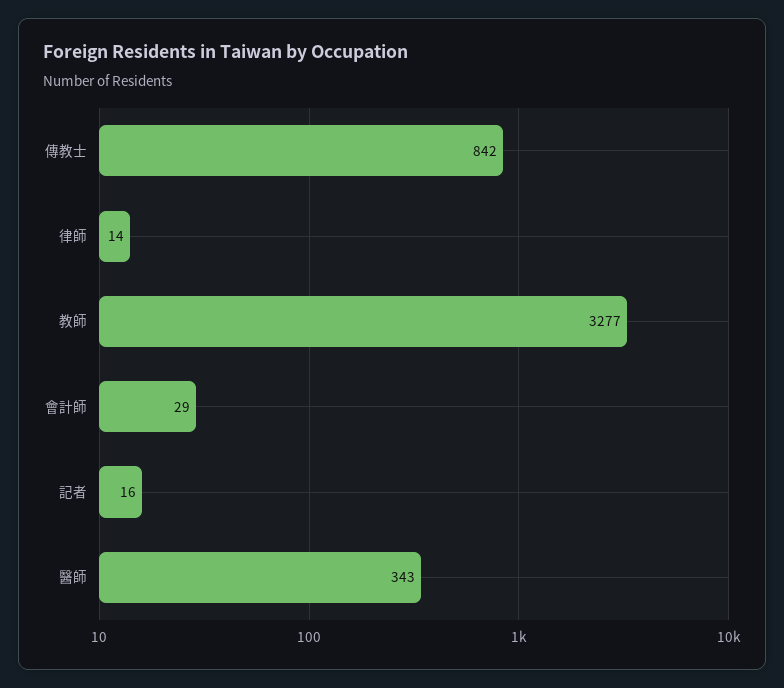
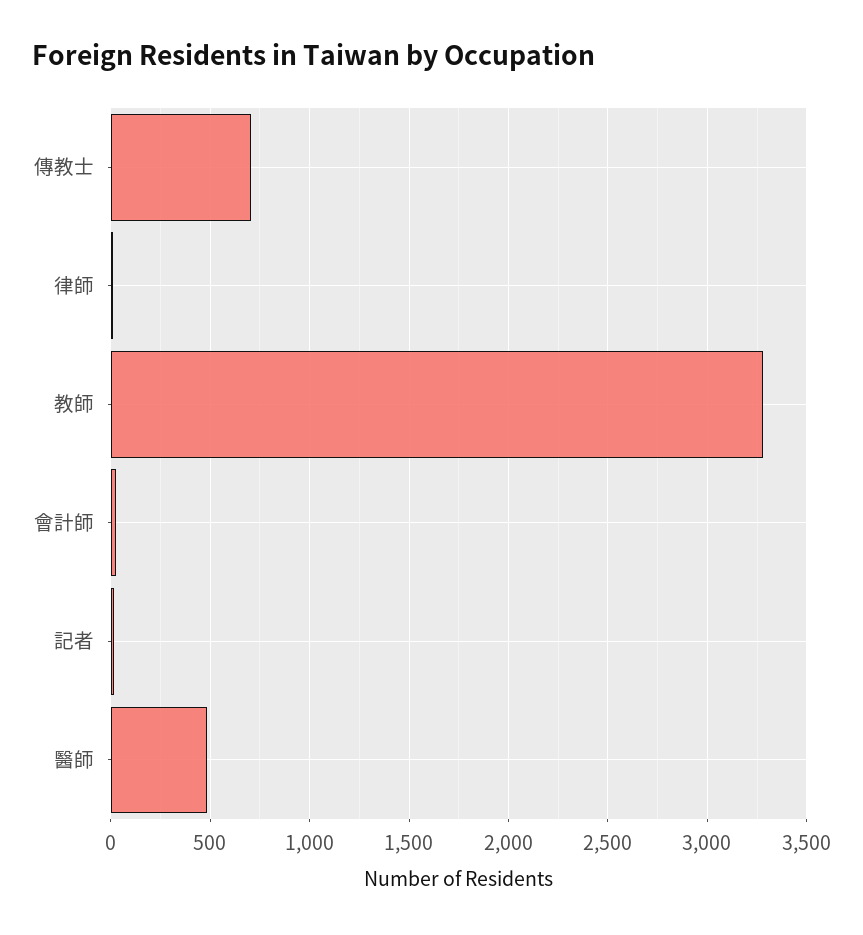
傳教士: 842 -> 700
醫師: 343 -> 500

